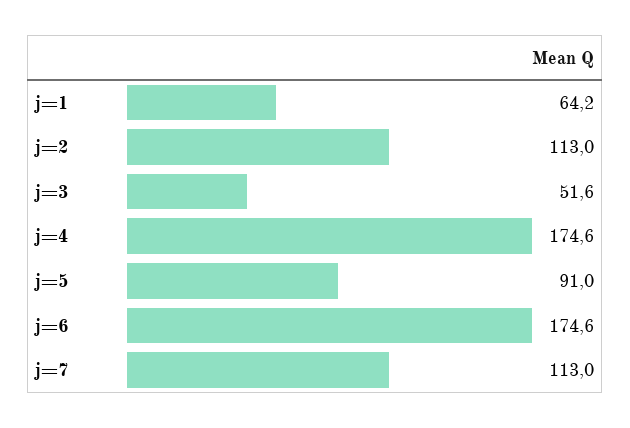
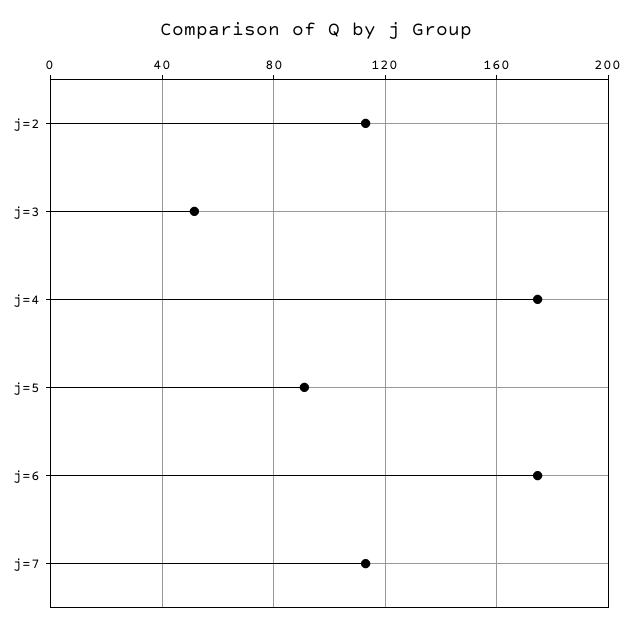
j=1: 64.2 -> none

